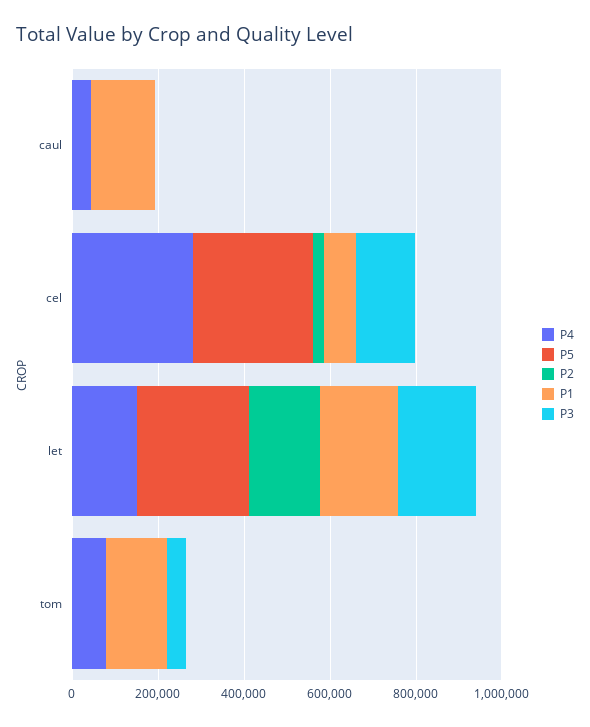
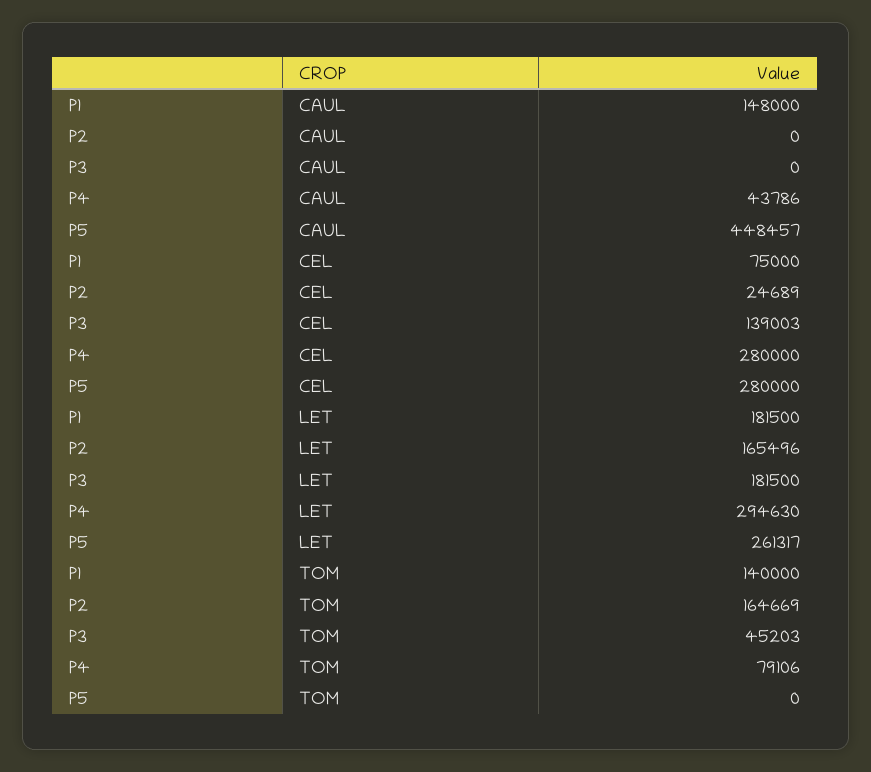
P5, caul: 0 -> 448457
P4, let: 150000 -> 294630
P2, tom: 0 -> 164669

